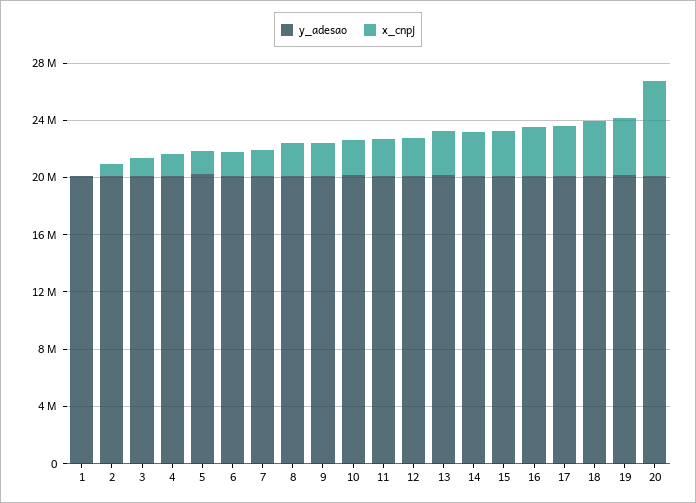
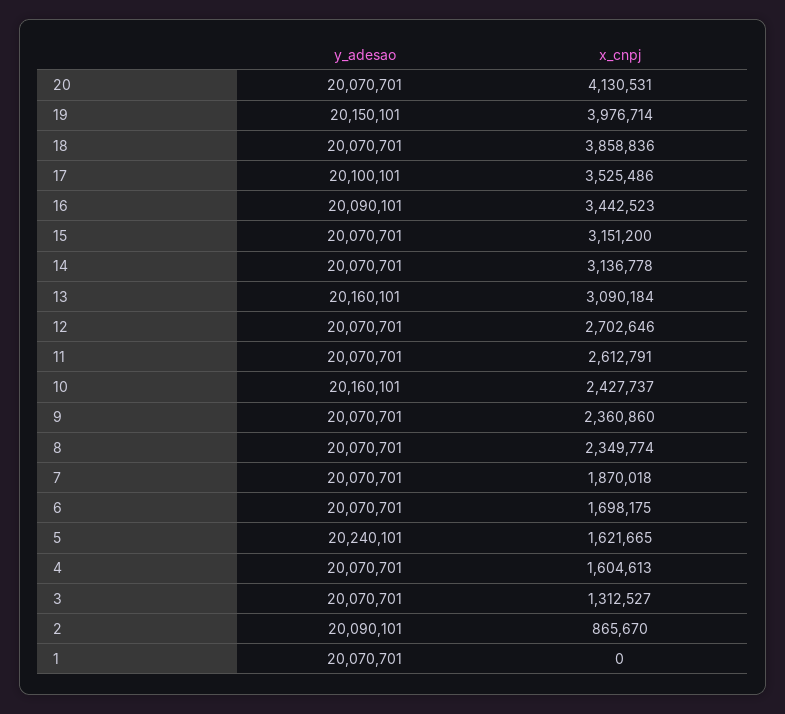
x_cnpj, 20: 7000000 -> 4130531

